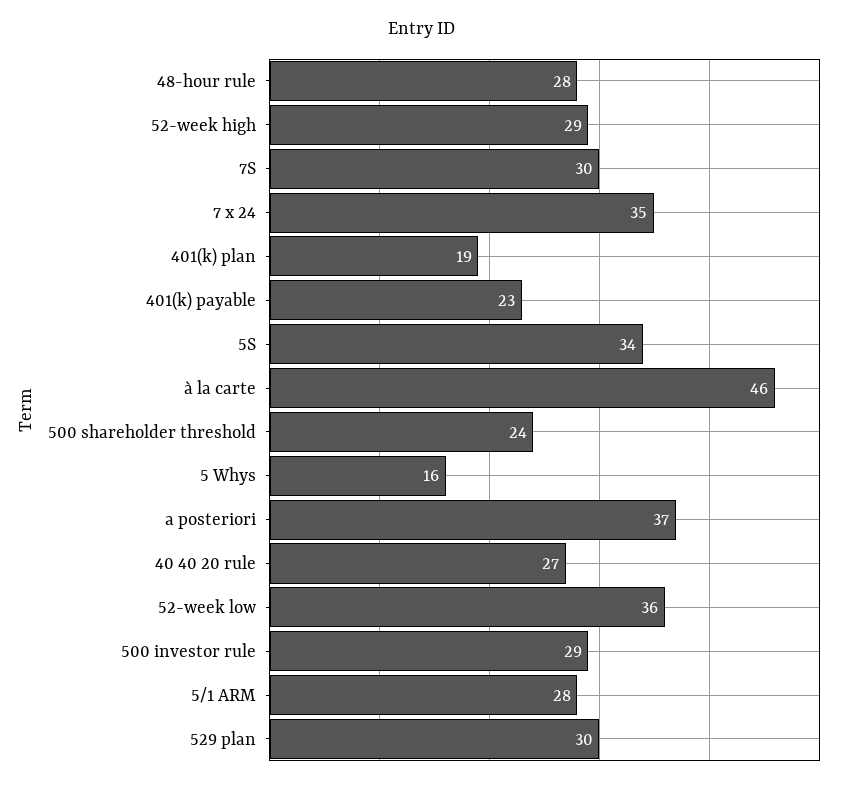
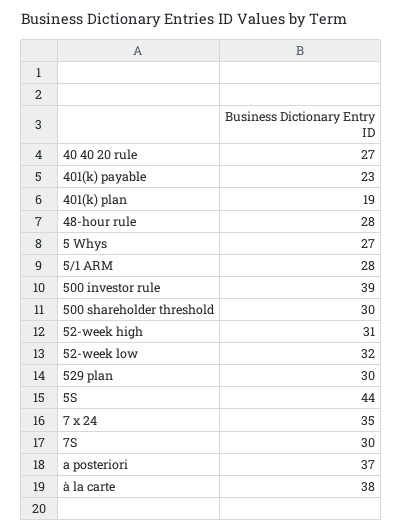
52-week high: 29 -> 31
5S: 34 -> 44
à la carte: 46 -> 38
500 shareholder threshold: 24 -> 30
5 Whys: 16 -> 27
52-week low: 36 -> 32
500 investor rule: 29 -> 39

